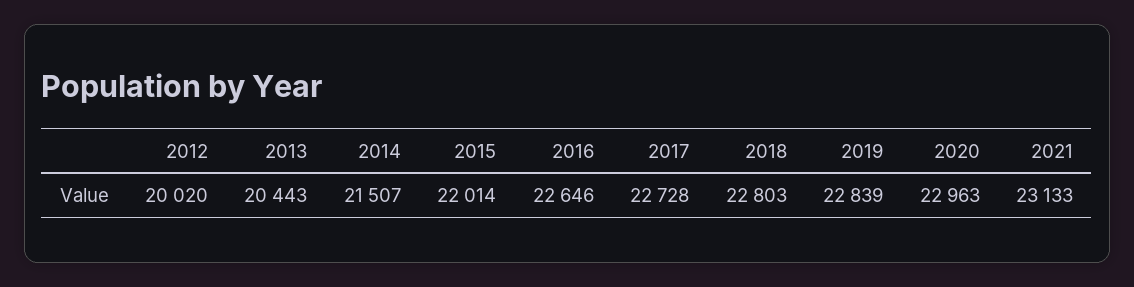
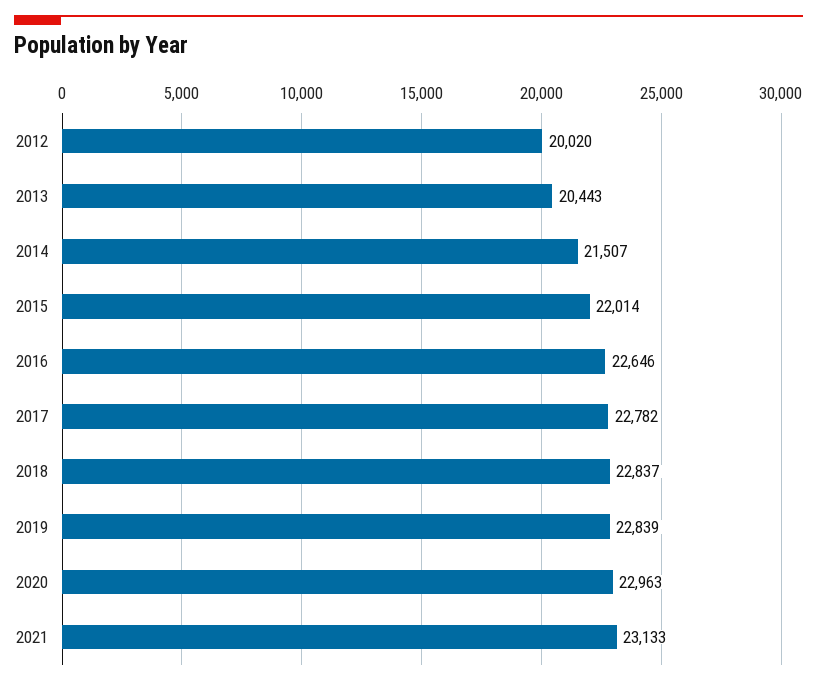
2017: 22728 -> 22782
2018: 22803 -> 22837

